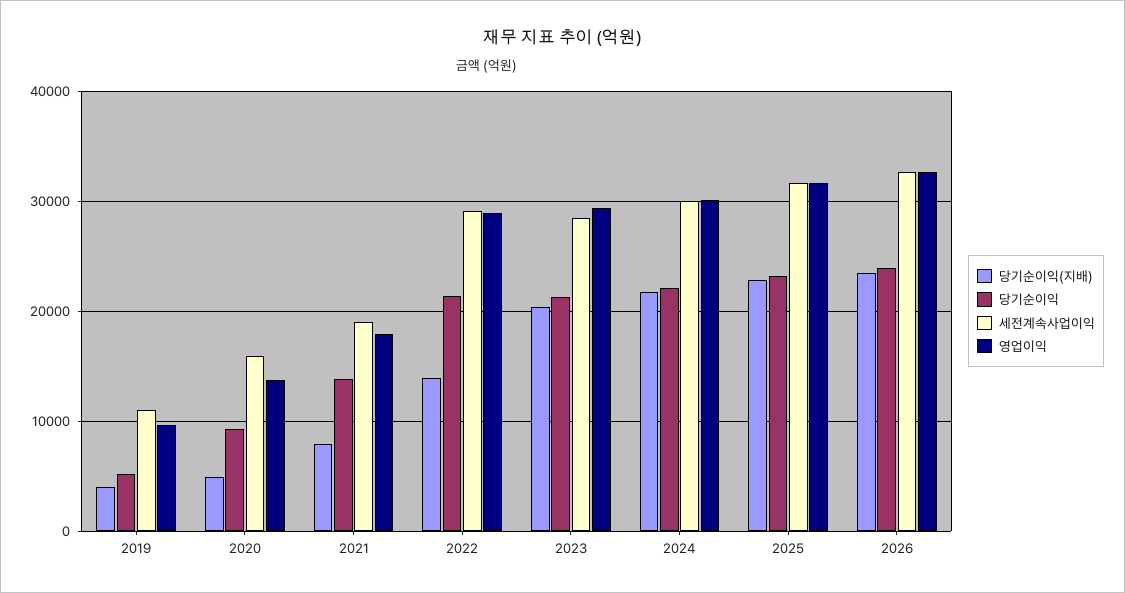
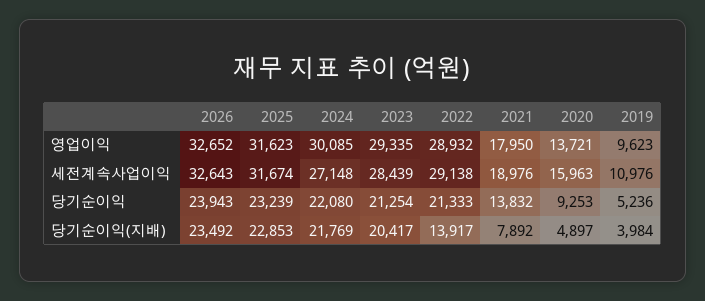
세전계속사업이익, 2024: 30000 -> 27148

